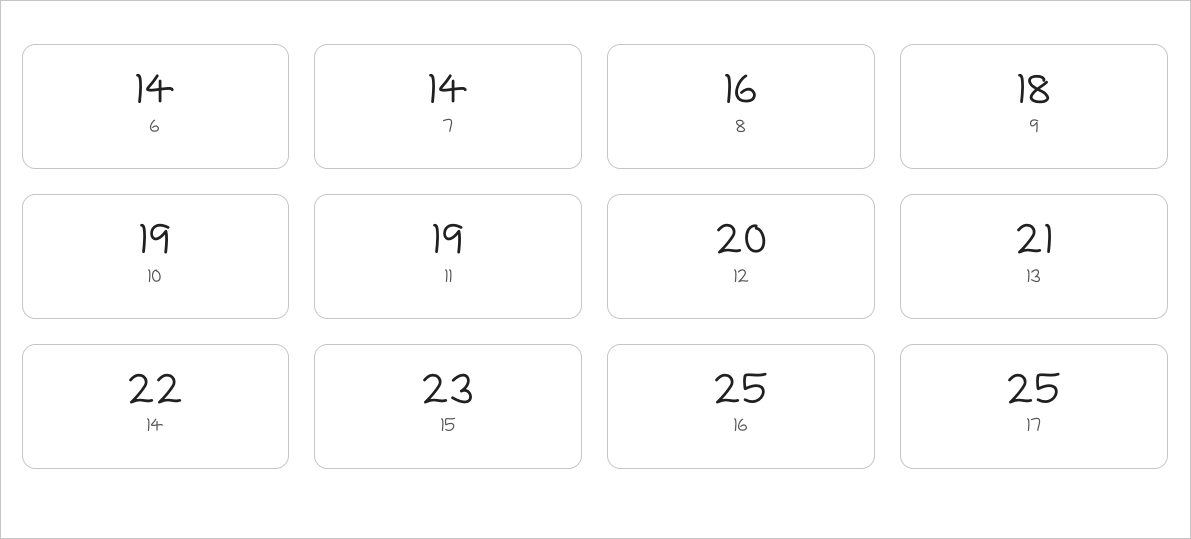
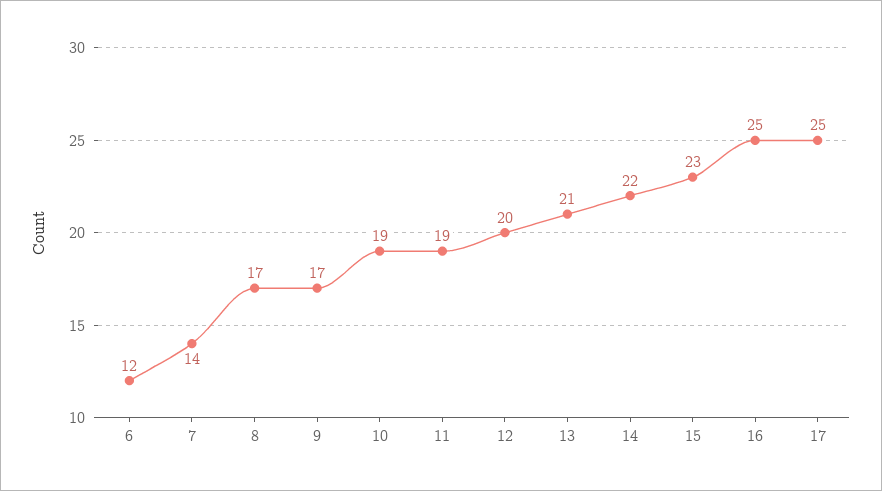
6: 14 -> 12
8: 16 -> 17
9: 18 -> 17

